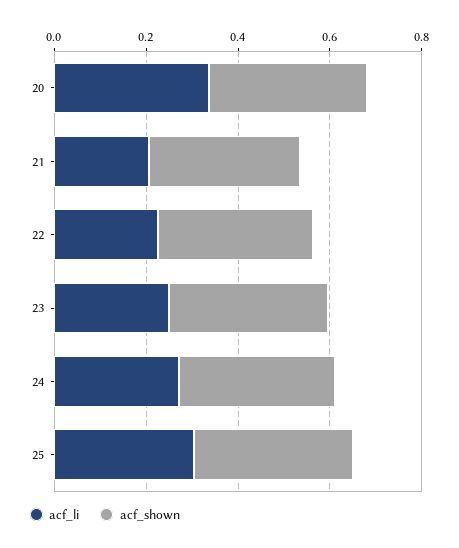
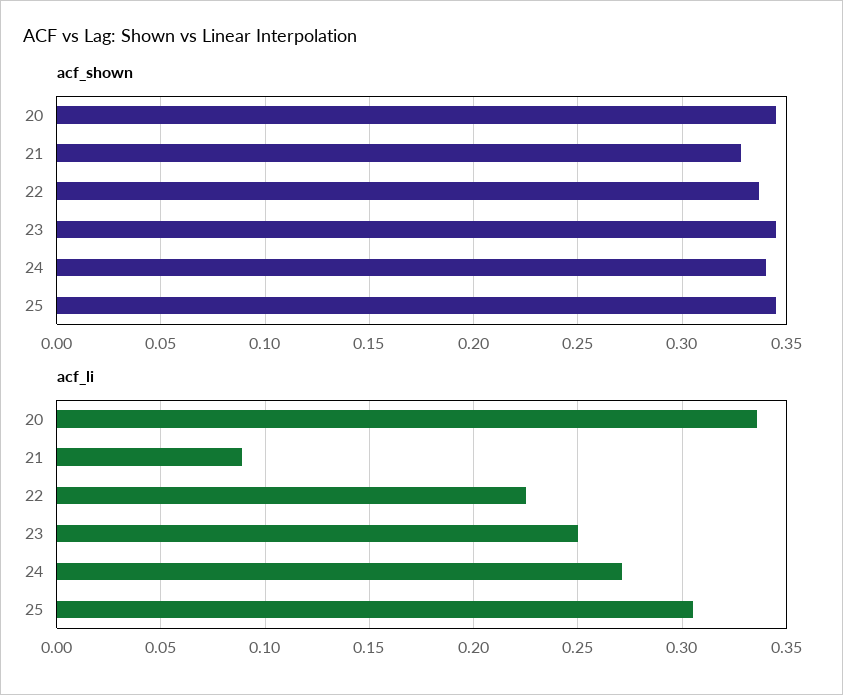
acf_li, 21: 0.2 -> 0.09

